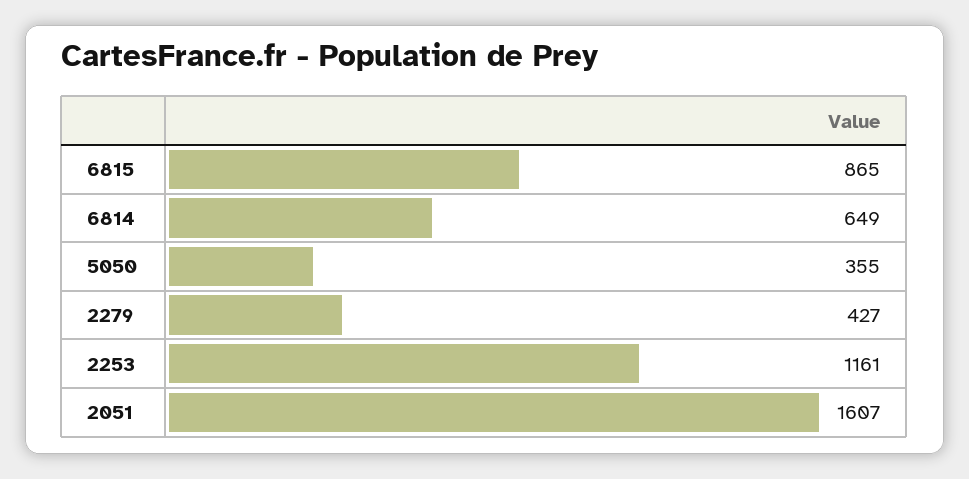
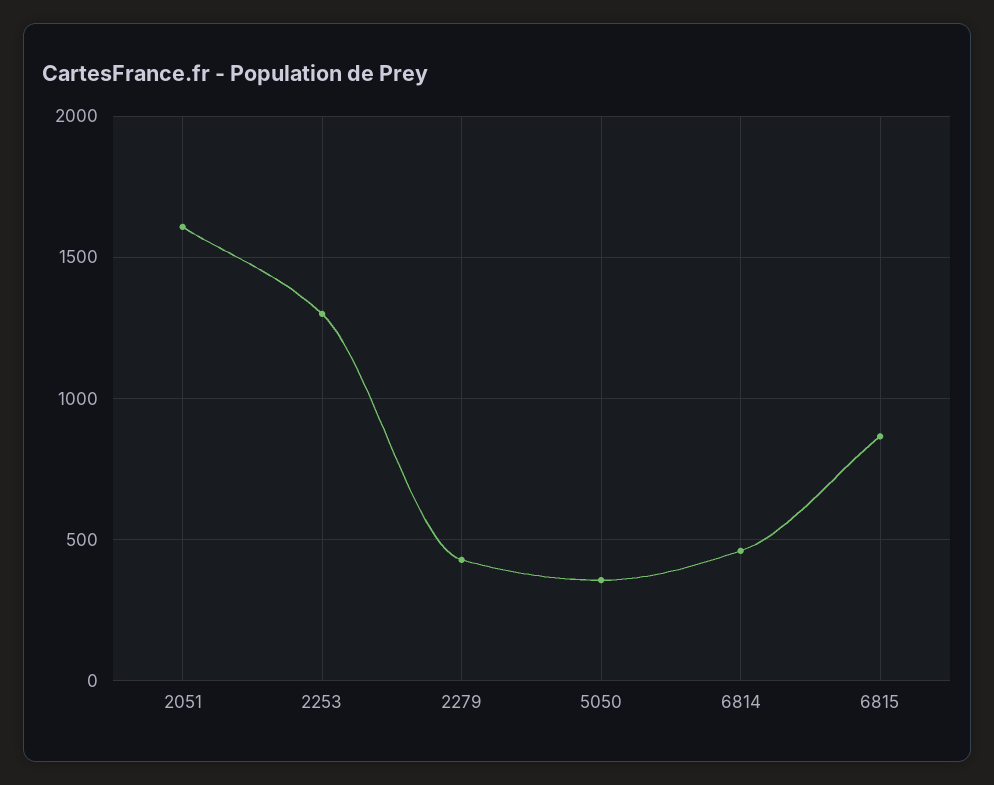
6814: 649 -> 450
2253: 1161 -> 1300

